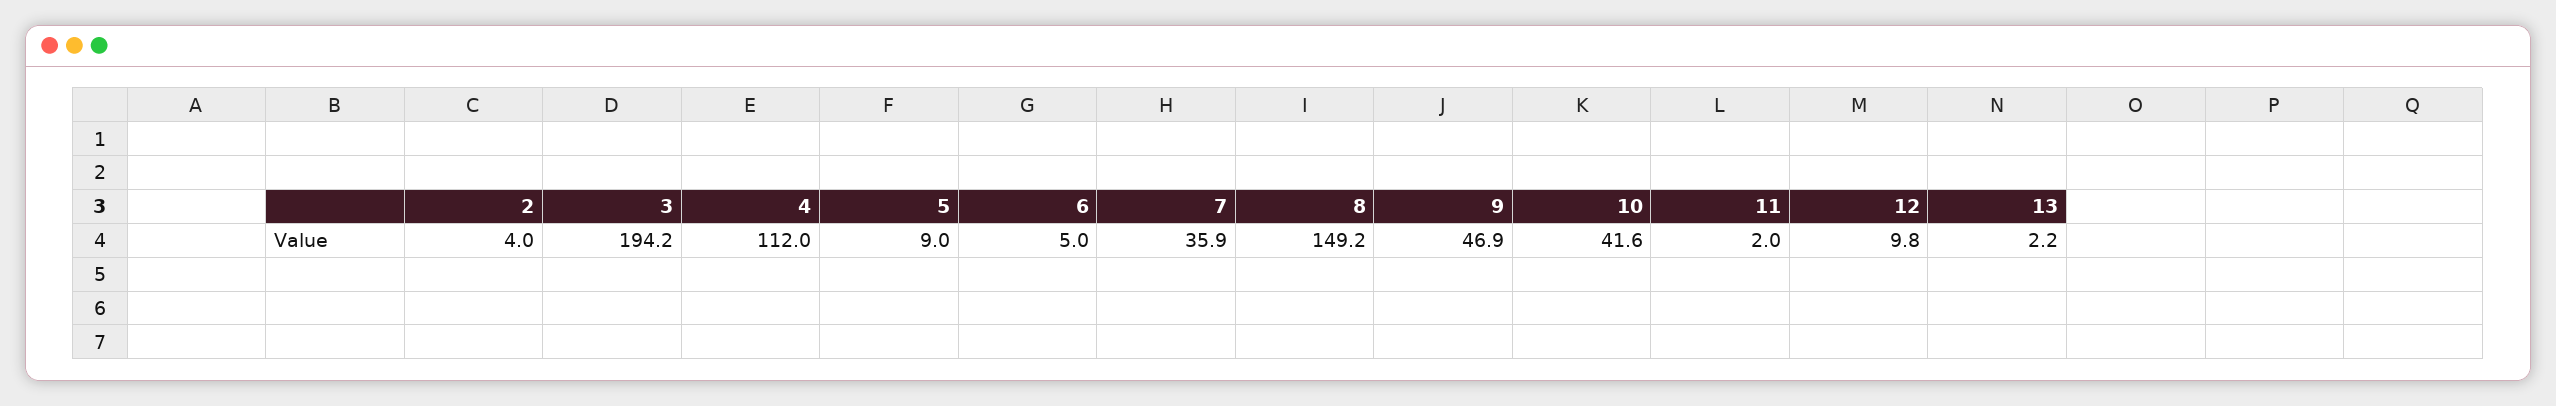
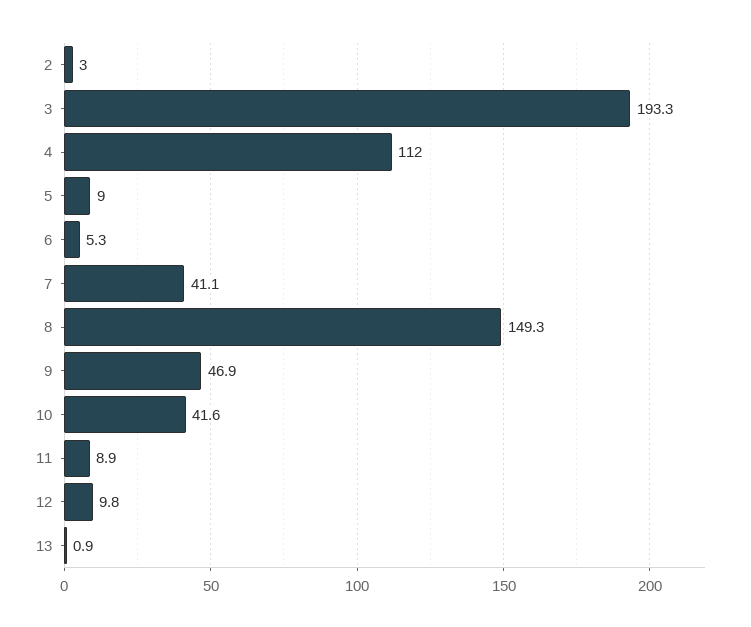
2: 4 -> 3
3: 194.2 -> 193.3
6: 5 -> 5.3
7: 35.9 -> 41.1
8: 149.2 -> 149.3
11: 2 -> 8.9
13: 2.2 -> 0.9

